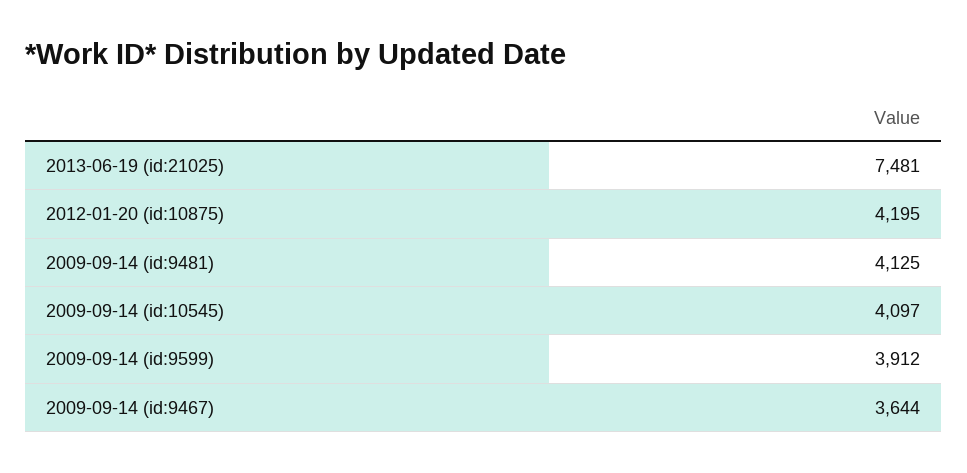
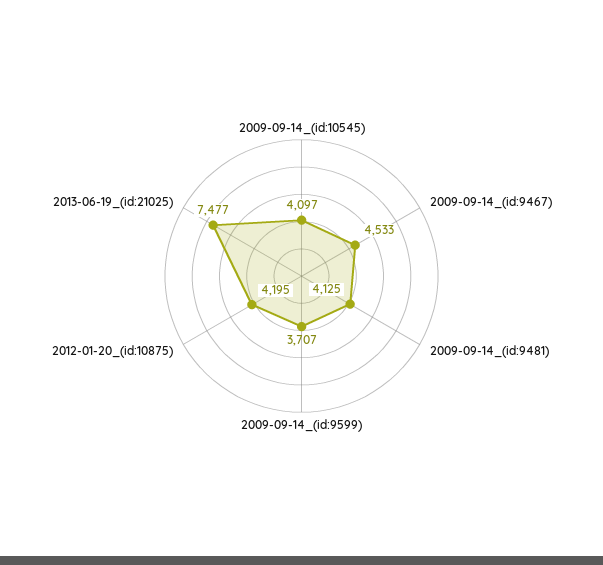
2013-06-19 (id:21025): 7481 -> 7477
2009-09-14 (id:9599): 3912 -> 3707
2009-09-14 (id:9467): 3644 -> 4533

